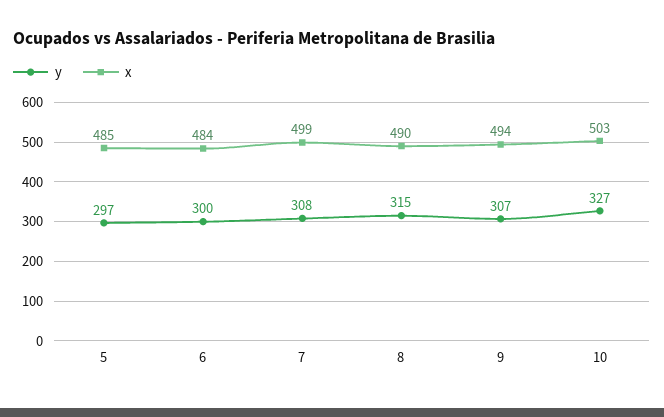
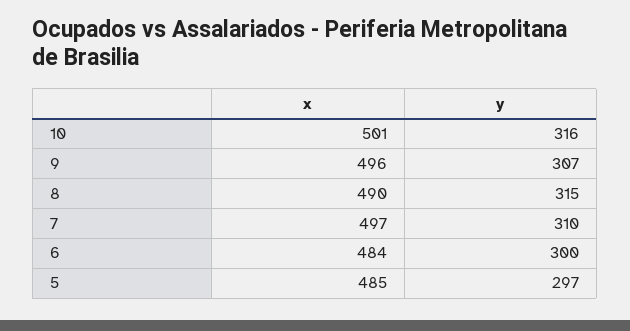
y, 7: 308 -> 310
x, 7: 499 -> 497
x, 9: 494 -> 496
y, 10: 327 -> 316
x, 10: 503 -> 501

